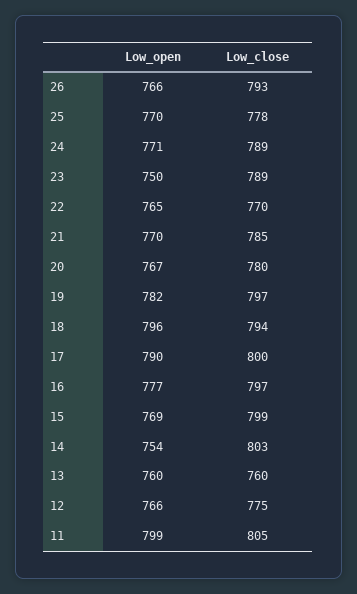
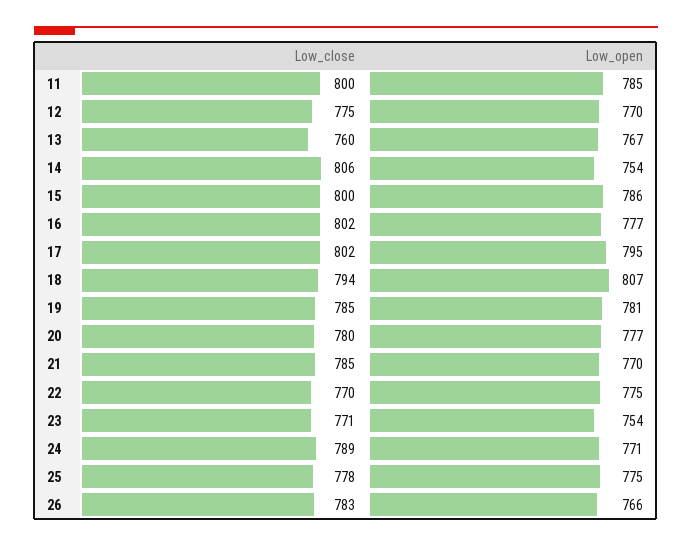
Low_close, 26: 793 -> 783
Low_open, 25: 770 -> 775
Low_open, 23: 750 -> 754
Low_close, 23: 789 -> 771
Low_open, 22: 765 -> 775
Low_open, 20: 767 -> 777
Low_open, 19: 782 -> 781
Low_close, 19: 797 -> 785
Low_open, 18: 796 -> 807
Low_open, 17: 790 -> 795
Low_close, 17: 800 -> 802
Low_close, 16: 797 -> 802
Low_open, 15: 769 -> 786
Low_close, 15: 799 -> 800
Low_close, 14: 803 -> 806
Low_open, 13: 760 -> 767
Low_open, 12: 766 -> 770
Low_open, 11: 799 -> 785
Low_close, 11: 805 -> 800

